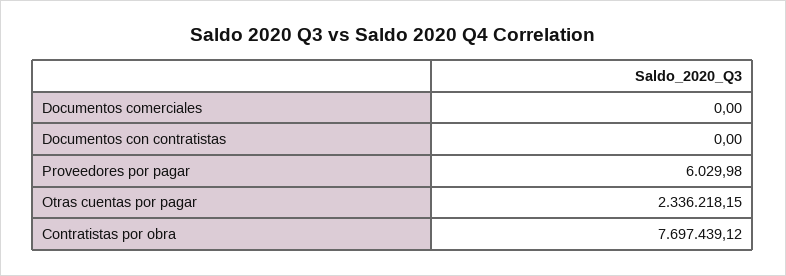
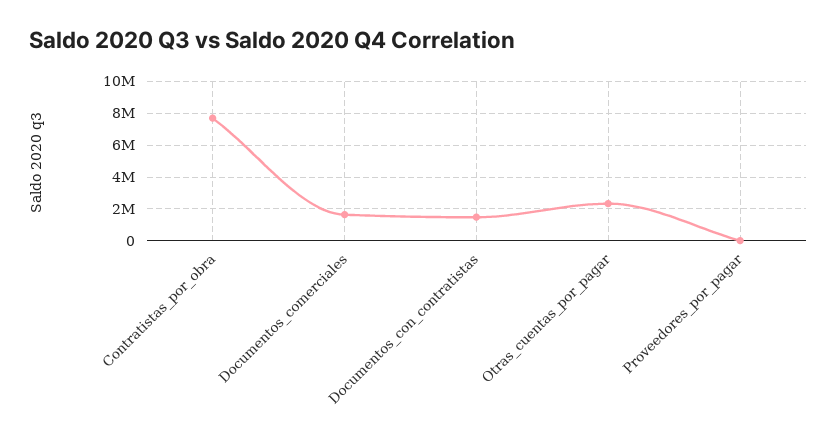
Documentos comerciales: 0 -> 1500000
Documentos con contratistas: 0 -> 1500000

